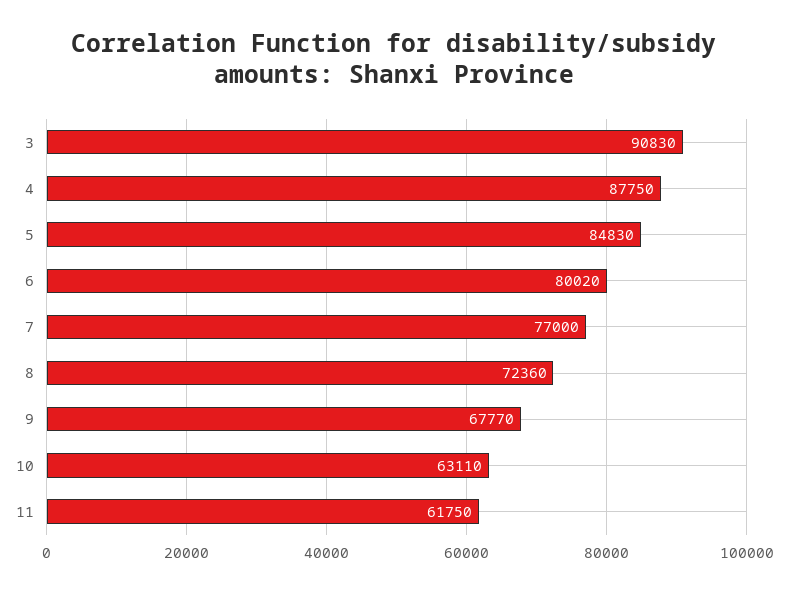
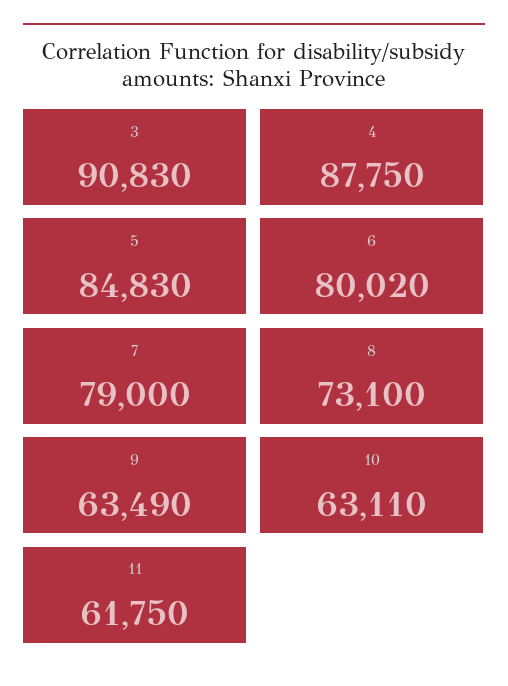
7: 77000 -> 79000
8: 72360 -> 73100
9: 67770 -> 63490

